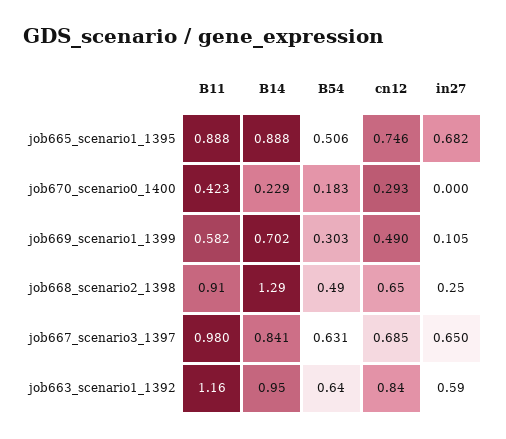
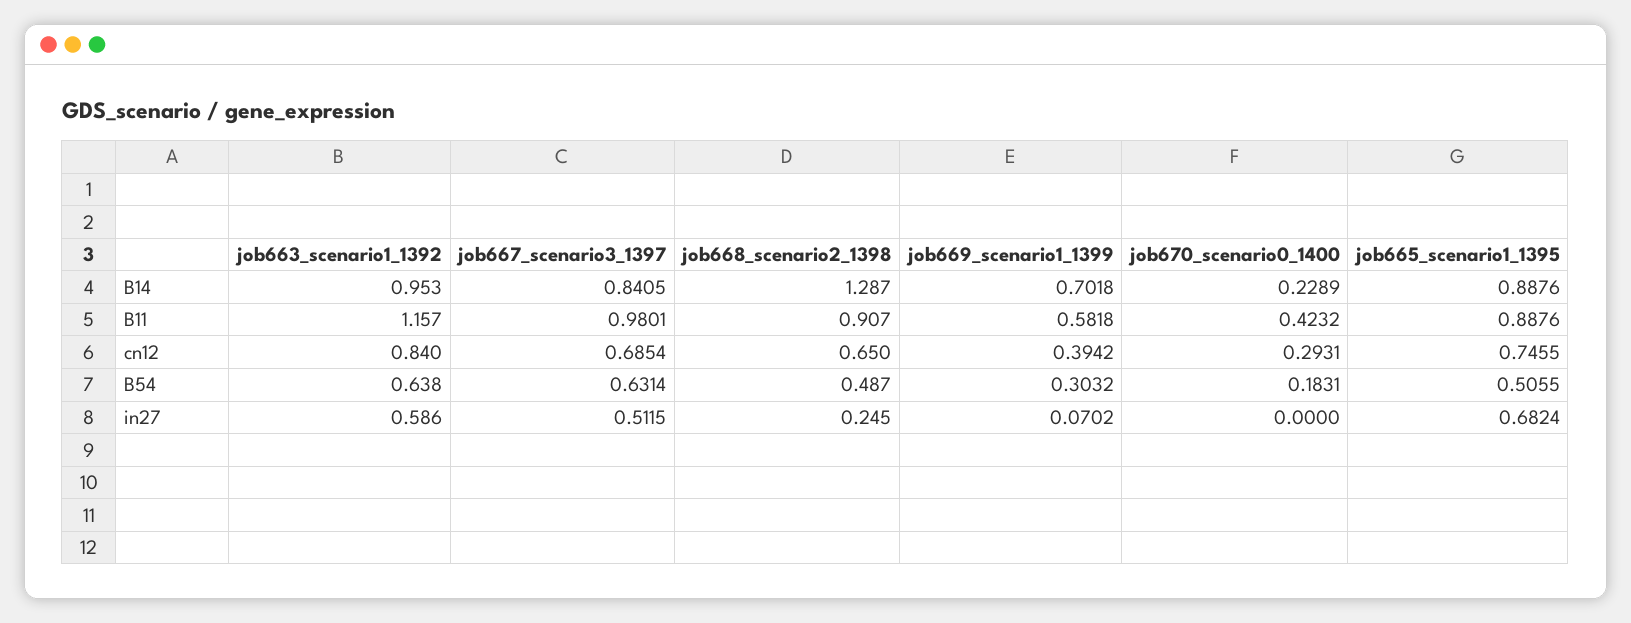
cn12, job669_scenario1_1399: 0.49 -> 0.3942
in27, job669_scenario1_1399: 0.105 -> 0.0702
in27, job667_scenario3_1397: 0.65 -> 0.5115

